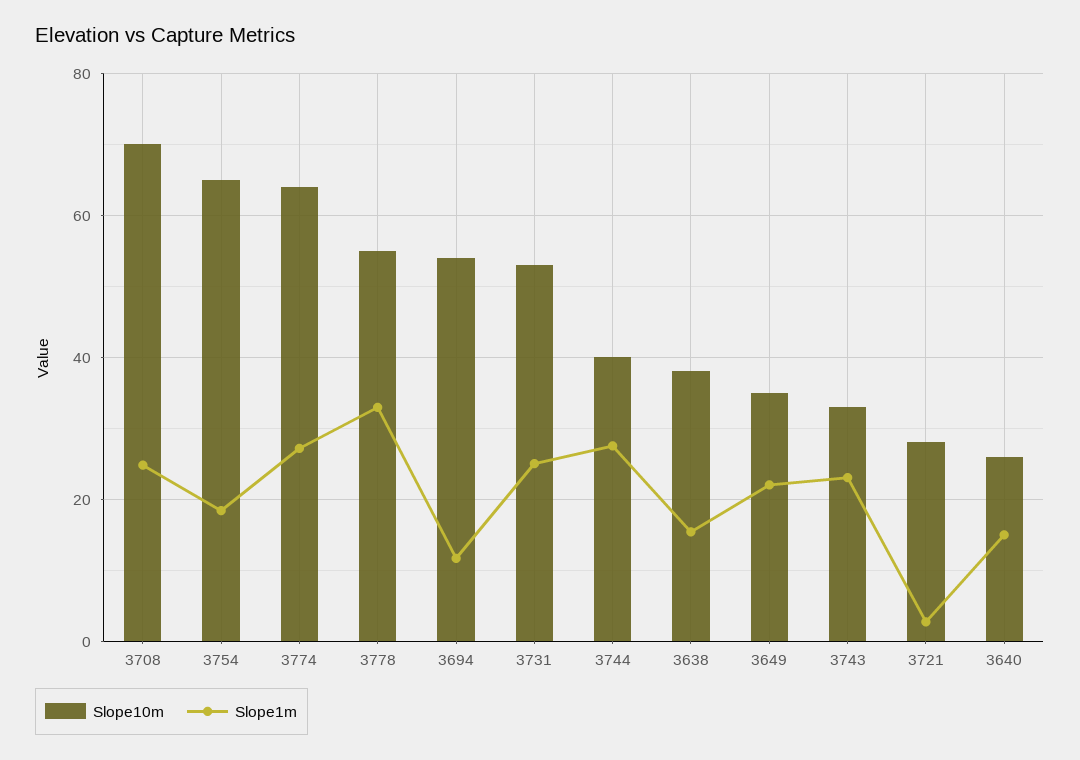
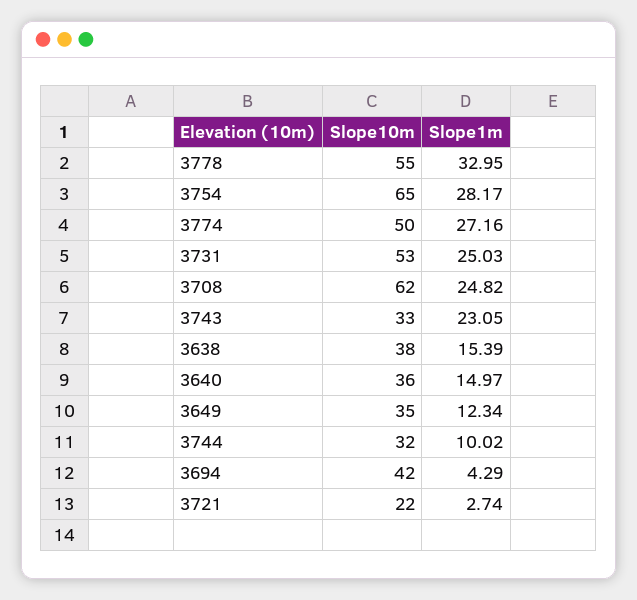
Slope10m, 3708: 70 -> 62
Slope1m, 3754: 18 -> 28.17
Slope10m, 3774: 64 -> 50
Slope10m, 3694: 54 -> 42
Slope1m, 3694: 12 -> 4.29
Slope10m, 3744: 40 -> 32
Slope1m, 3744: 28 -> 10.02
Slope1m, 3649: 22 -> 12.34
Slope10m, 3721: 28 -> 22
Slope10m, 3640: 26 -> 36

